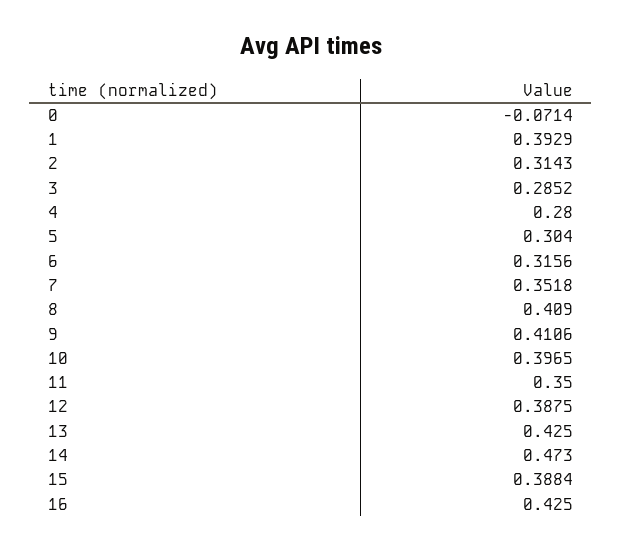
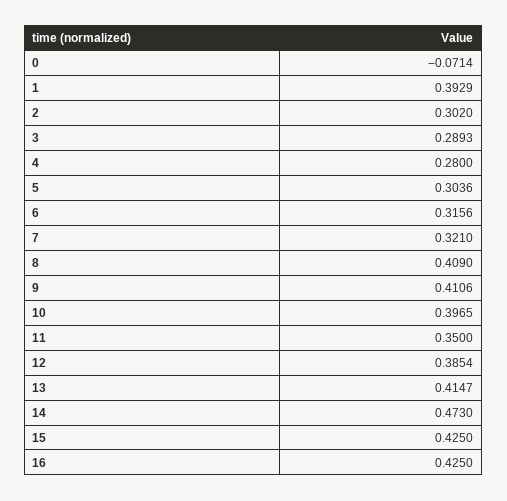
2: 0.3143 -> 0.302
3: 0.2852 -> 0.2893
5: 0.304 -> 0.3036
7: 0.3518 -> 0.321
12: 0.3875 -> 0.3854
13: 0.425 -> 0.4147
15: 0.3884 -> 0.425

